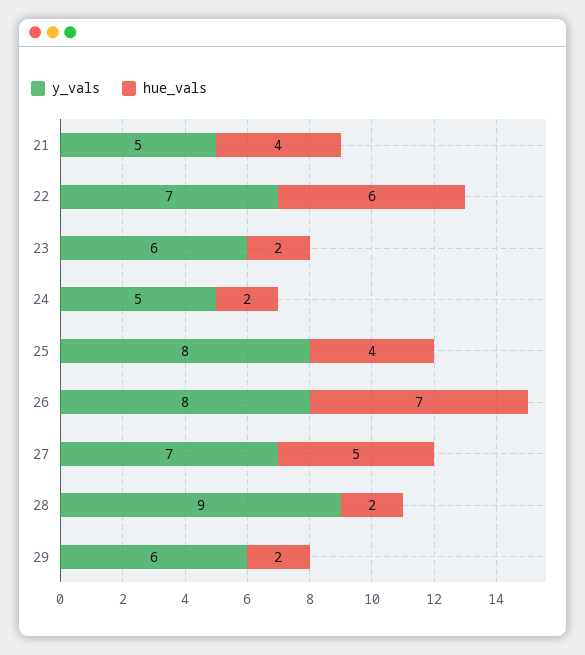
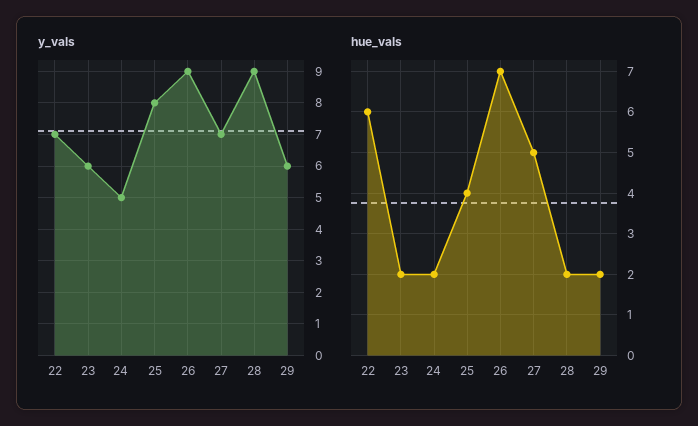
y_vals, 21: 5 -> none
hue_vals, 21: 4 -> none
y_vals, 26: 8 -> 9

